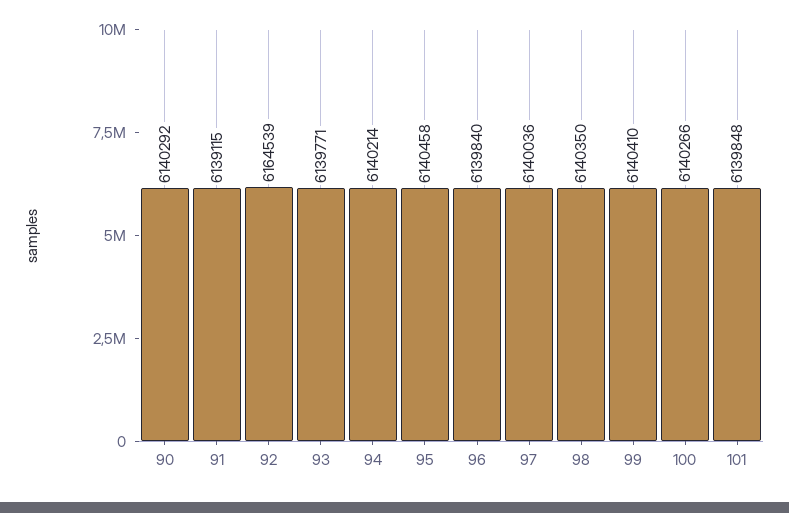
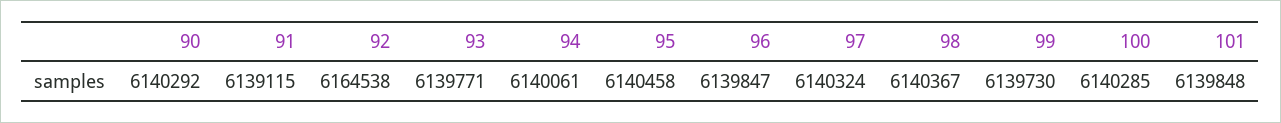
92: 6164539 -> 6164538
94: 6140214 -> 6140061
96: 6139840 -> 6139847
97: 6140036 -> 6140324
98: 6140350 -> 6140367
99: 6140410 -> 6139730
100: 6140266 -> 6140285

